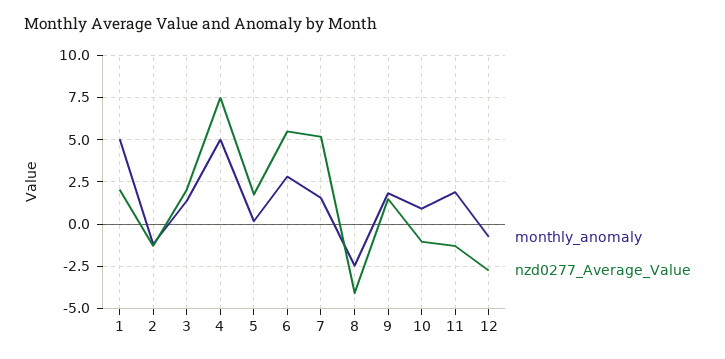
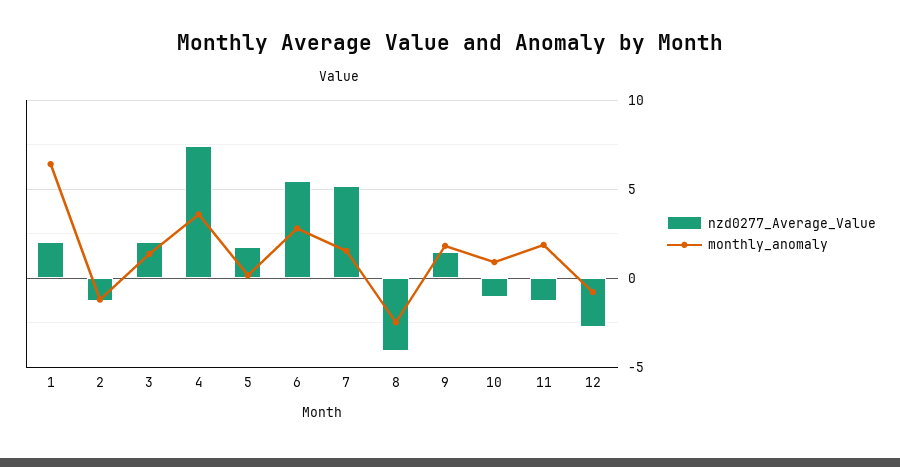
monthly_anomaly, 1: 5 -> 6.5
monthly_anomaly, 4: 5 -> 3.5

